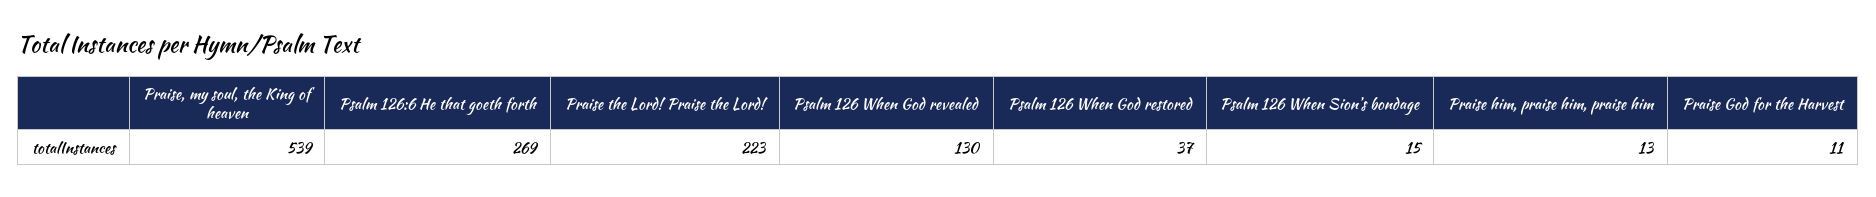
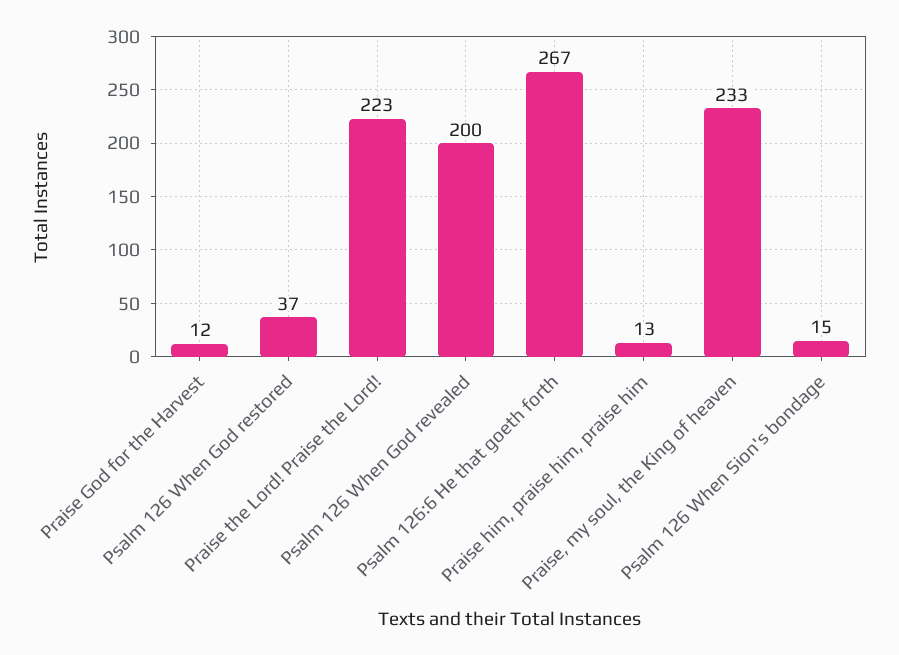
Praise, my soul, the King of heaven: 539 -> 233
Psalm 126:6 He that goeth forth: 269 -> 267
Psalm 126 When God revealed: 130 -> 200
Praise God for the Harvest: 11 -> 12

